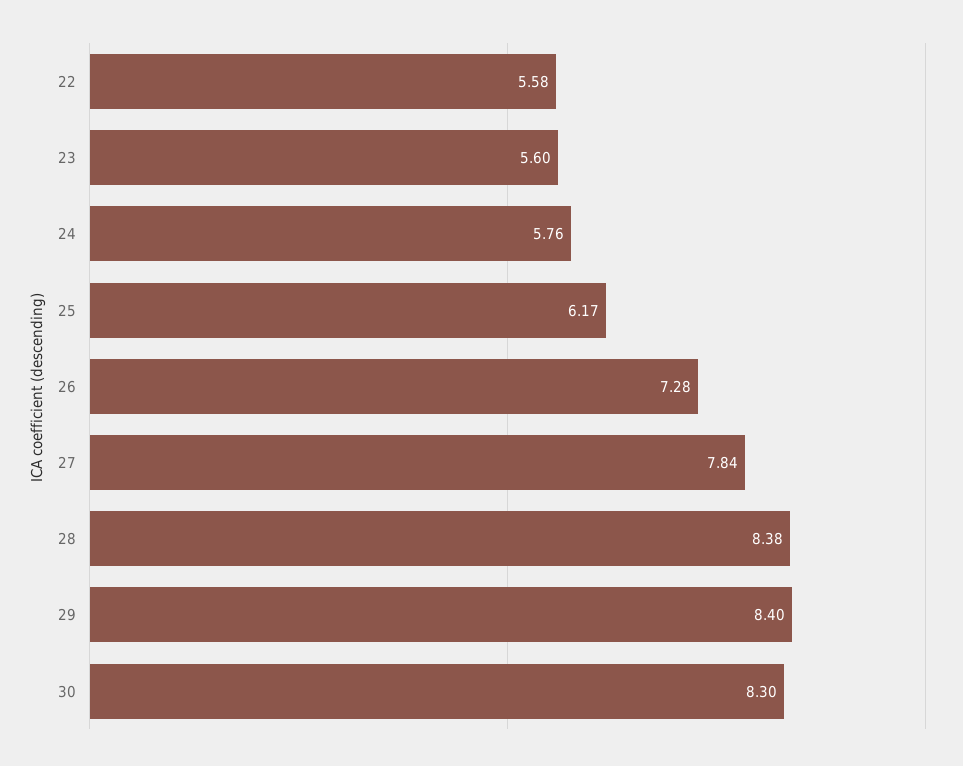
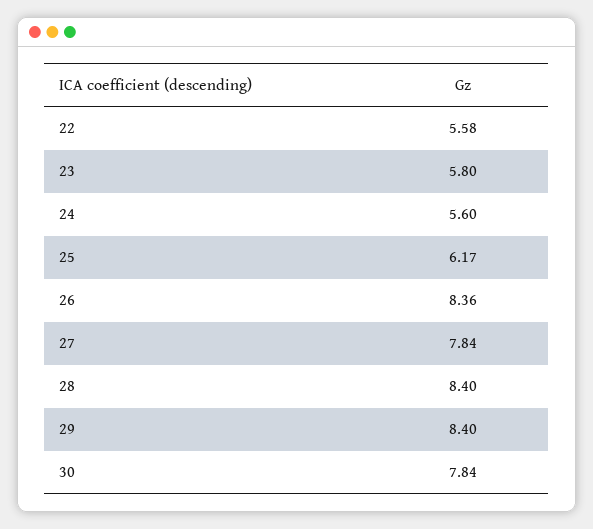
23: 5.6 -> 5.8
24: 5.76 -> 5.6
26: 7.28 -> 8.36
28: 8.38 -> 8.4
30: 8.3 -> 7.84

